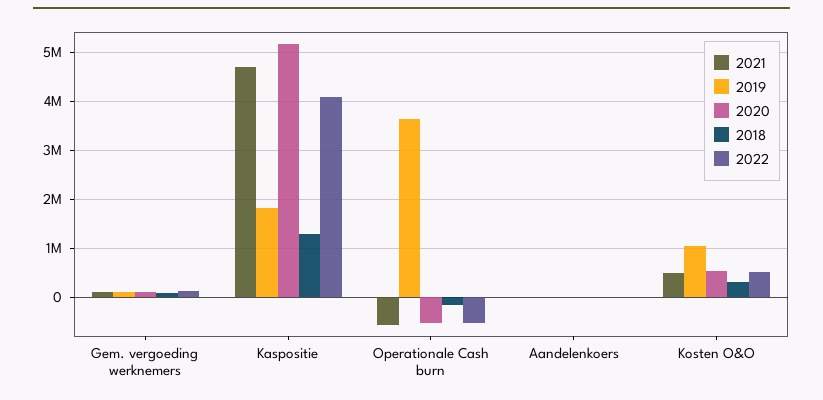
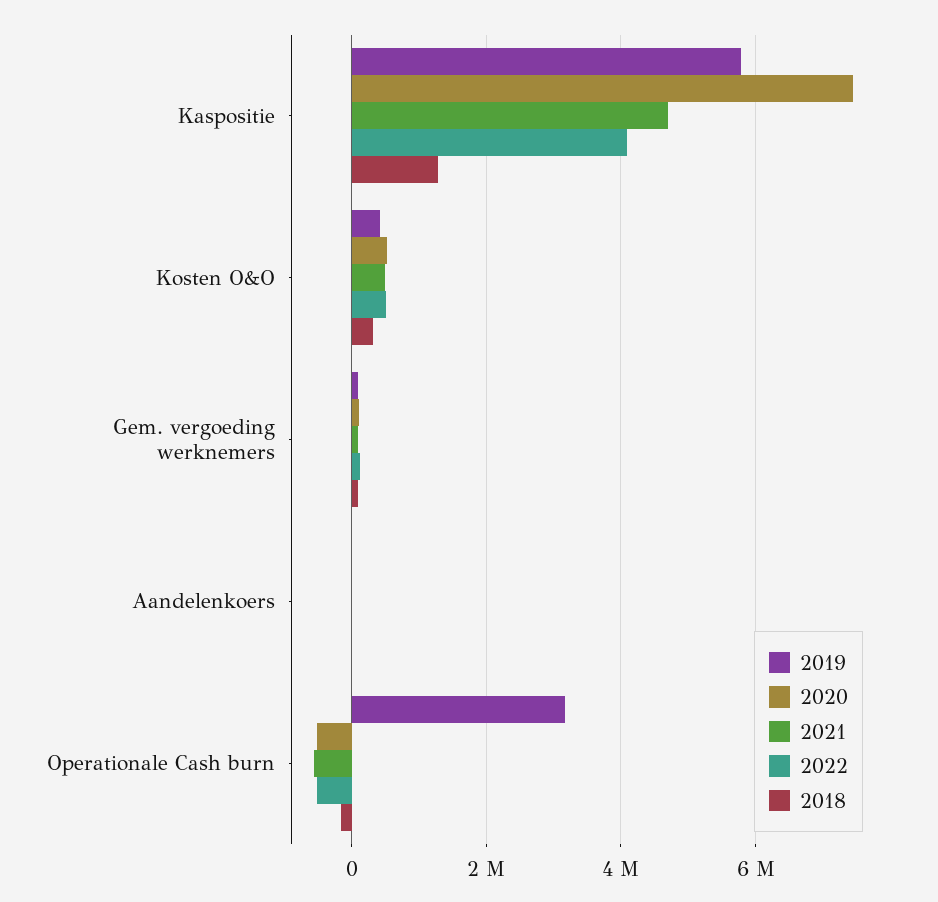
2019, Kaspositie: 1800000 -> 5800000
2020, Kaspositie: 5200000 -> 7400000
2019, Operationale Cash burn: 3600000 -> 3200000
2019, Kosten O&O: 1000000 -> 400000

